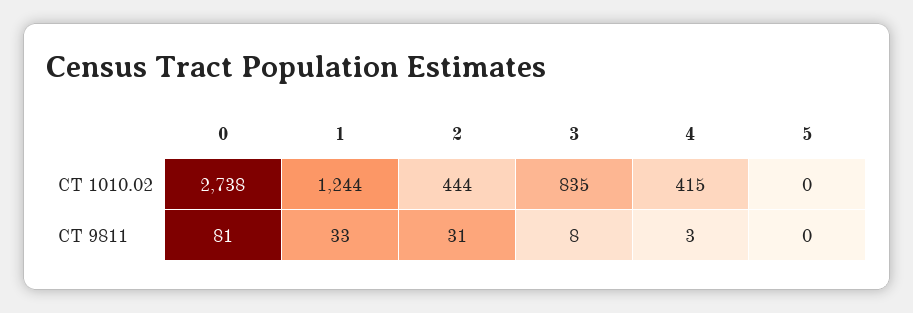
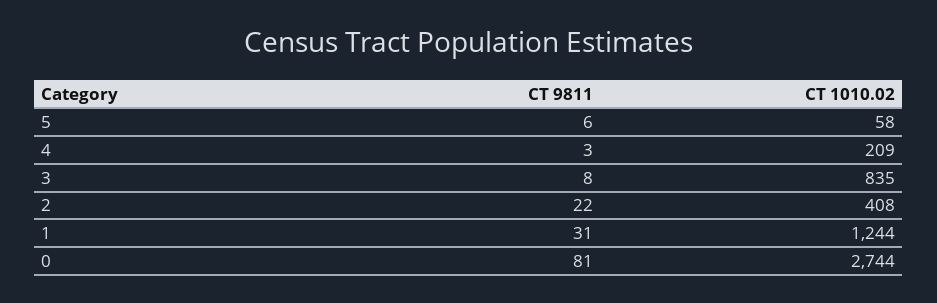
0, CT 1010.02: 2738 -> 2744
2, CT 1010.02: 444 -> 408
4, CT 1010.02: 415 -> 209
5, CT 1010.02: 0 -> 58
1, CT 9811: 33 -> 31
2, CT 9811: 31 -> 22
5, CT 9811: 0 -> 6

